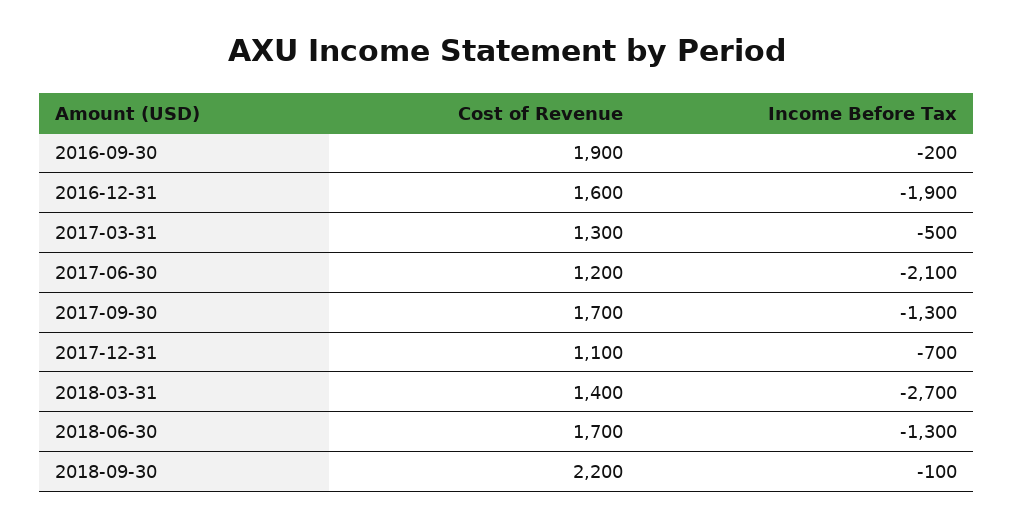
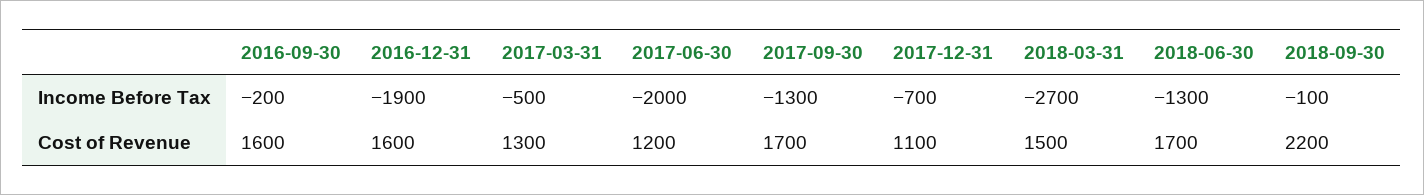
Cost of Revenue, 2016-09-30: 1900 -> 1600
Income Before Tax, 2017-06-30: -2100 -> -2000
Cost of Revenue, 2018-03-31: 1400 -> 1500

